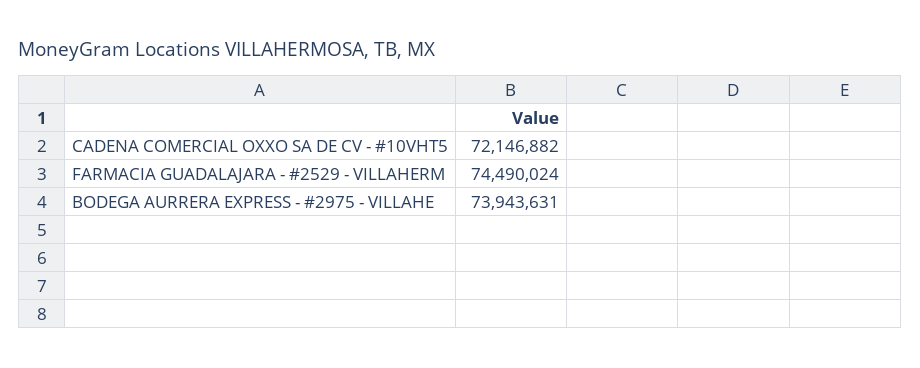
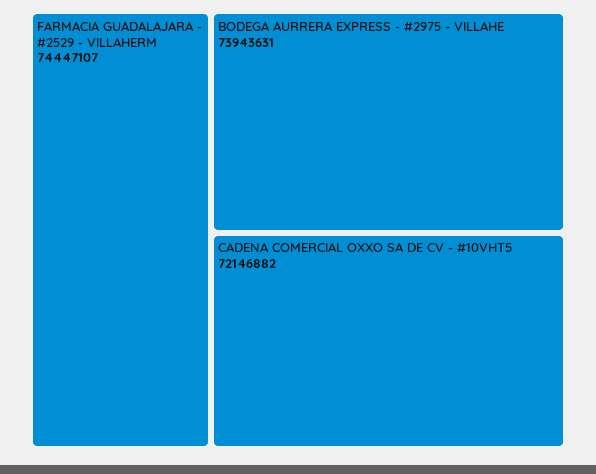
FARMACIA GUADALAJARA - #2529 - VILLAHERM: 74490024 -> 74447107

